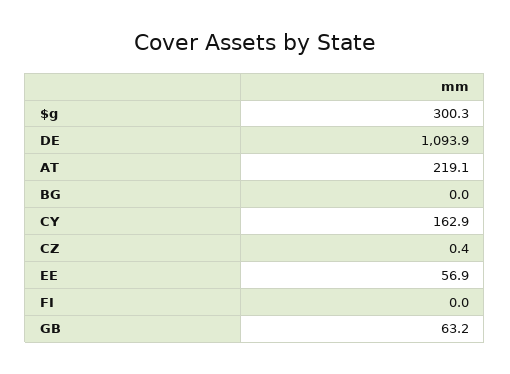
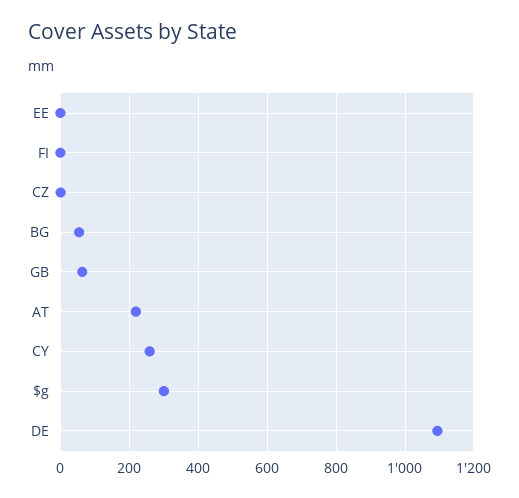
BG: 0 -> 60
CY: 162.9 -> 260
EE: 56.9 -> 0

